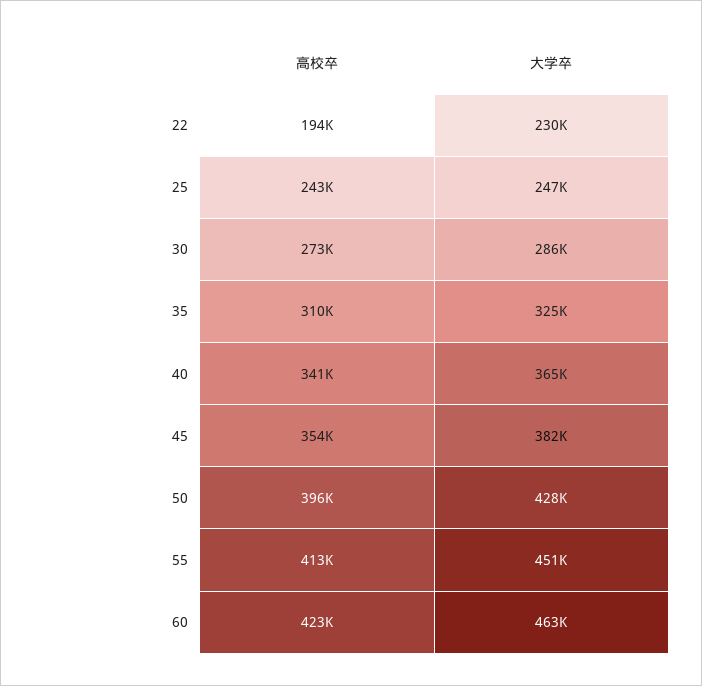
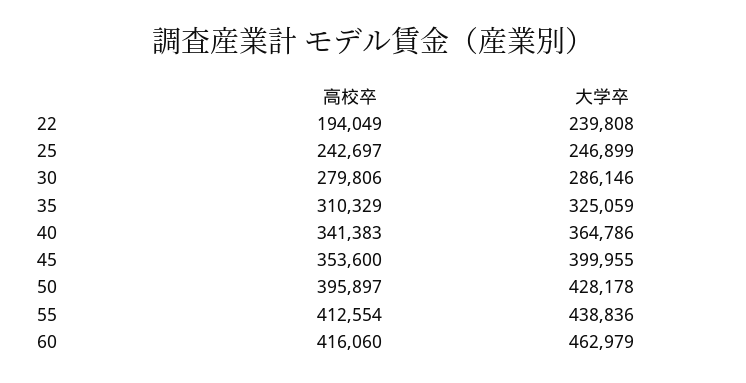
大学卒, 22: 230000 -> 239808
高校卒, 30: 273000 -> 279806
大学卒, 45: 382000 -> 399955
大学卒, 55: 451000 -> 438836
高校卒, 60: 423000 -> 416060

